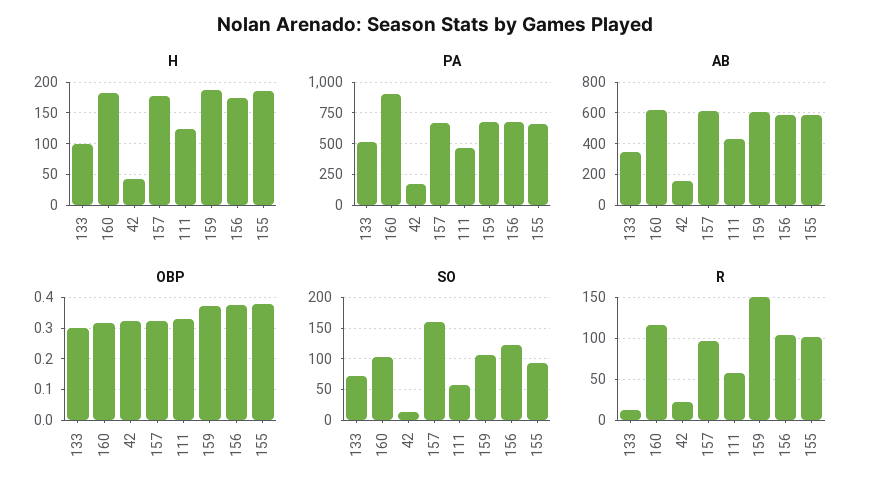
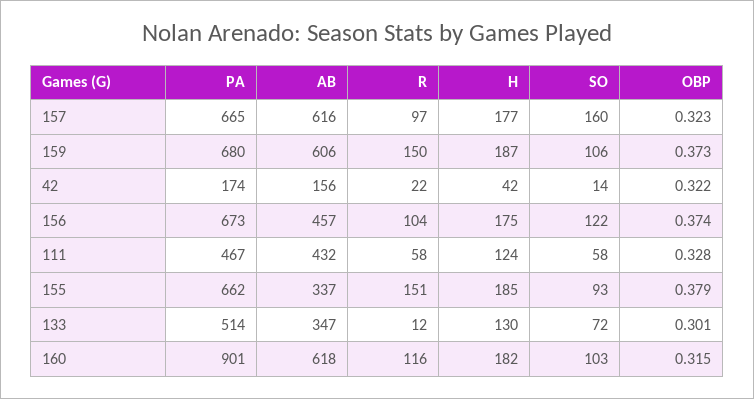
H, 133: 100 -> 130
AB, 156: 600 -> 457
AB, 155: 600 -> 337
R, 155: 100 -> 151

